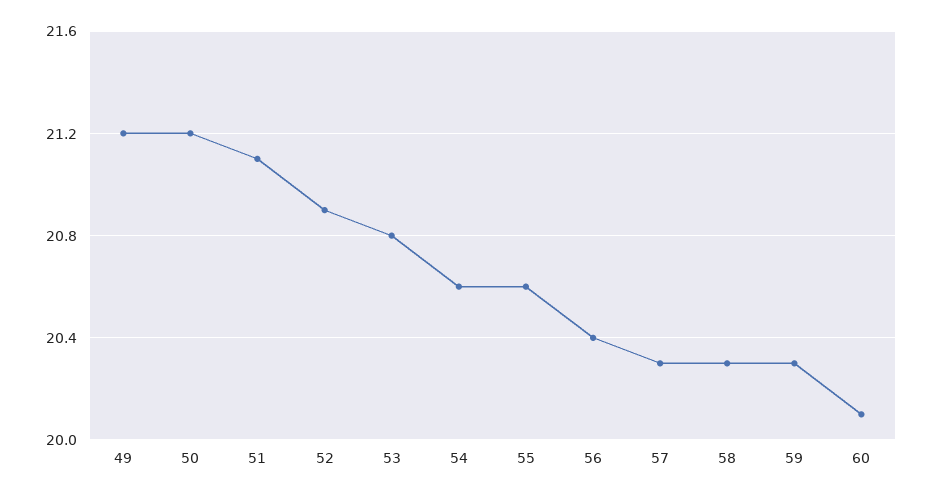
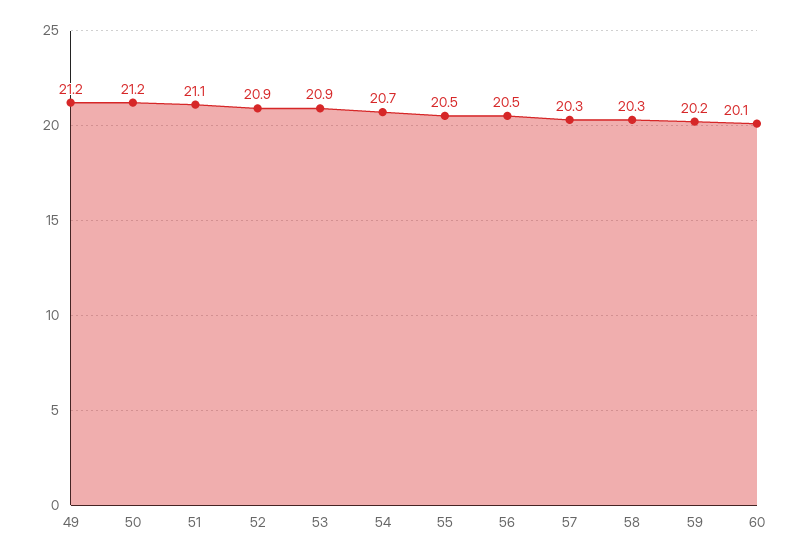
53: 20.8 -> 20.9
54: 20.6 -> 20.7
55: 20.6 -> 20.5
56: 20.4 -> 20.5
59: 20.3 -> 20.2

